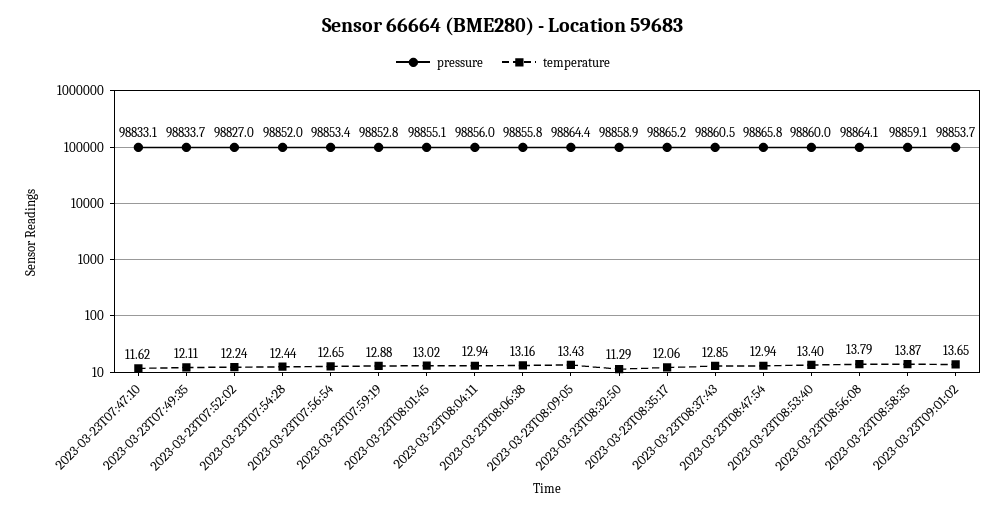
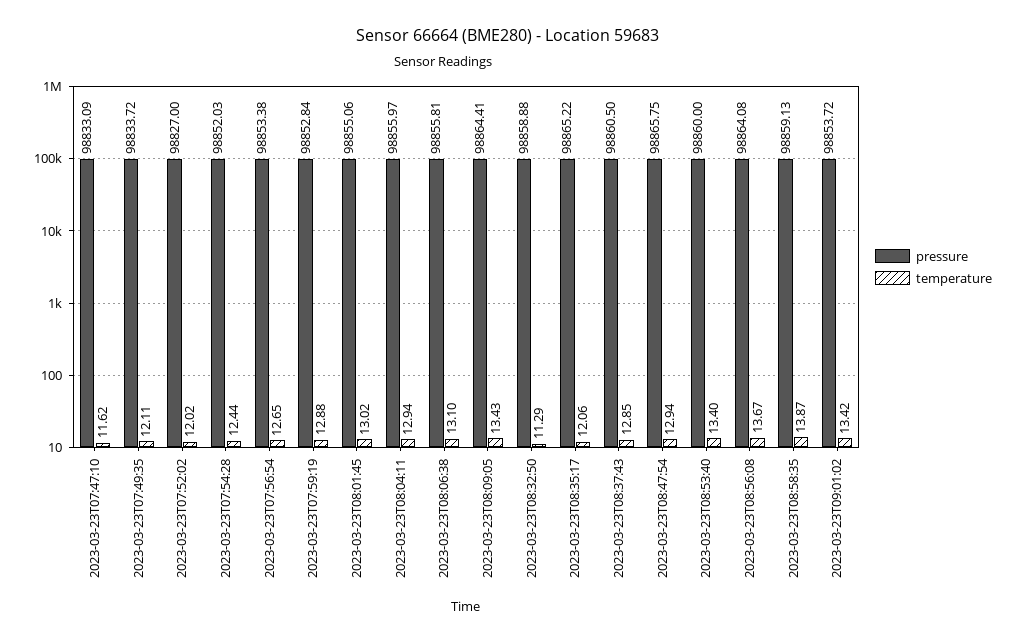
temperature, 2023-03-23T07:52:02: 12.24 -> 12.02
temperature, 2023-03-23T08:06:38: 13.16 -> 13.1
temperature, 2023-03-23T08:56:08: 13.79 -> 13.67
temperature, 2023-03-23T09:01:02: 13.65 -> 13.42

